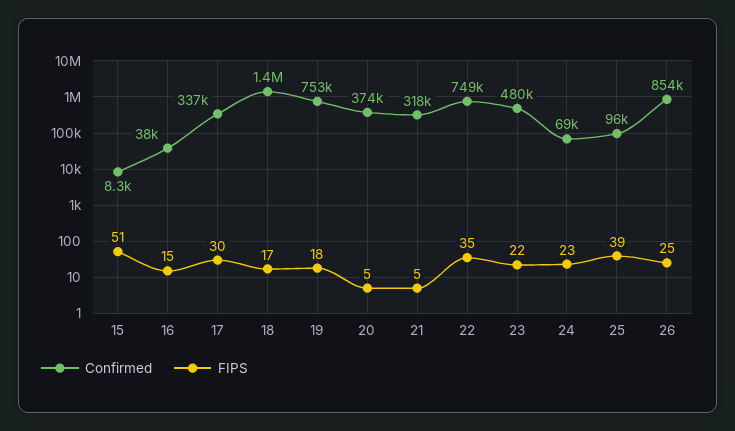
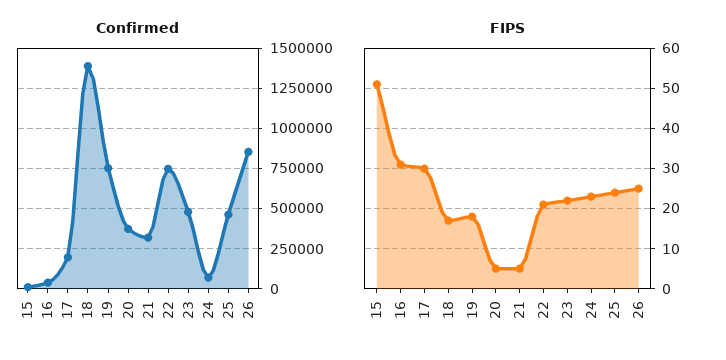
FIPS, 16: 15 -> 30
Confirmed, 17: 337000 -> 200000
FIPS, 22: 35 -> 20
Confirmed, 25: 96000 -> 450000
FIPS, 25: 39 -> 25

